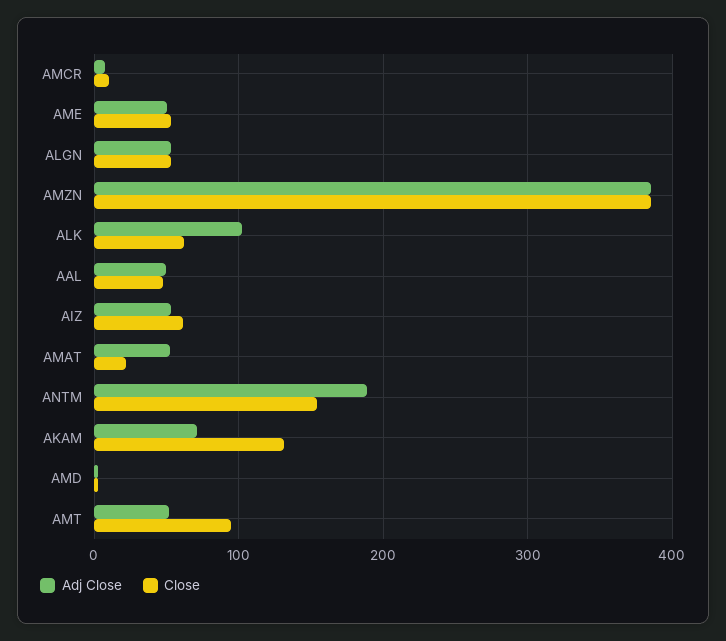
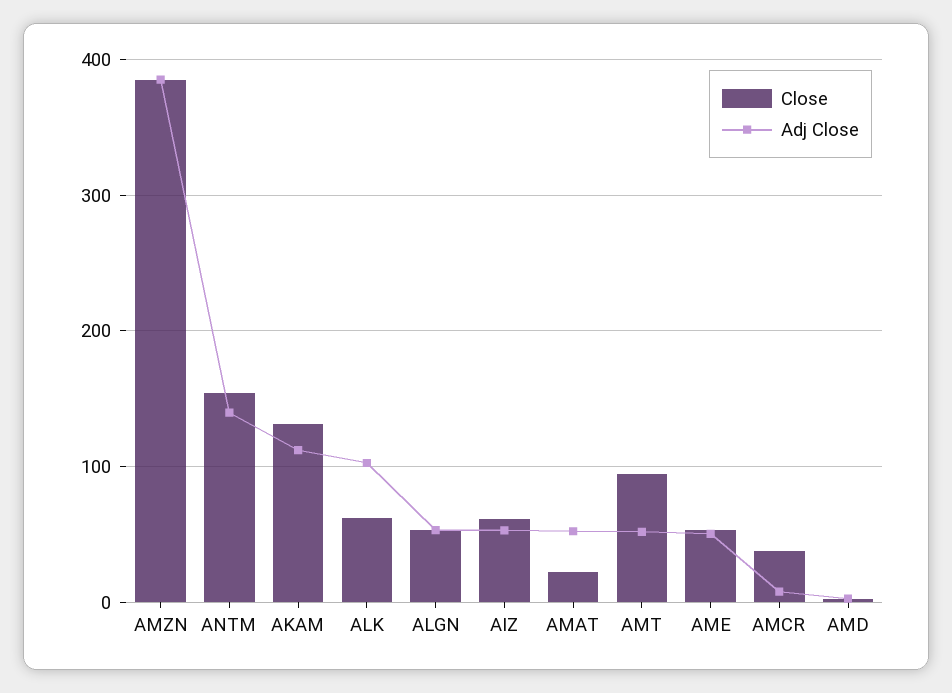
Close, AMCR: 10 -> 40
Adj Close, AAL: 50 -> none
Close, AAL: 50 -> none
Adj Close, ANTM: 190 -> 140
Adj Close, AKAM: 70 -> 110

